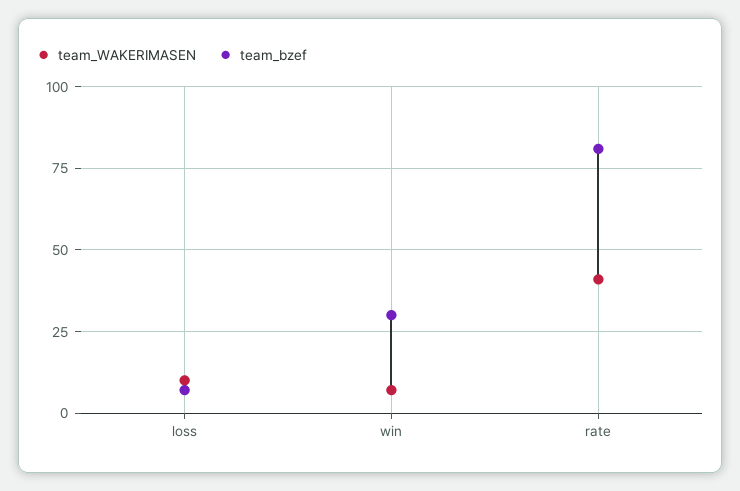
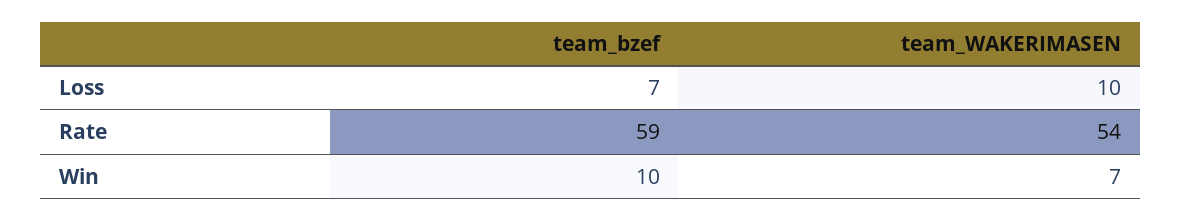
team_bzef, win: 30 -> 10
team_WAKERIMASEN, rate: 40 -> 54
team_bzef, rate: 80 -> 59

